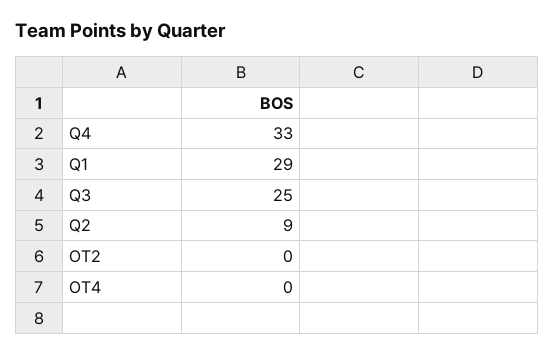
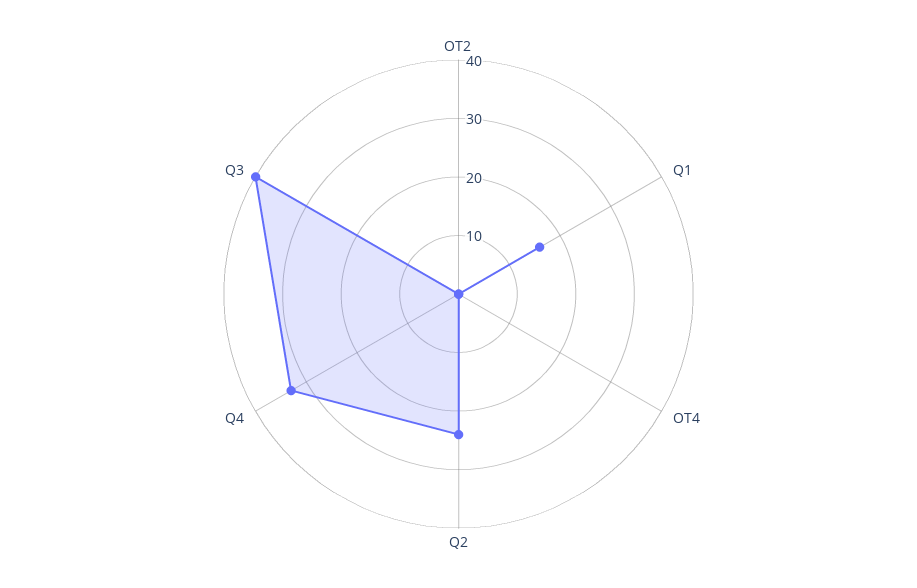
Q1: 29 -> 15
Q3: 25 -> 40
Q2: 9 -> 25

